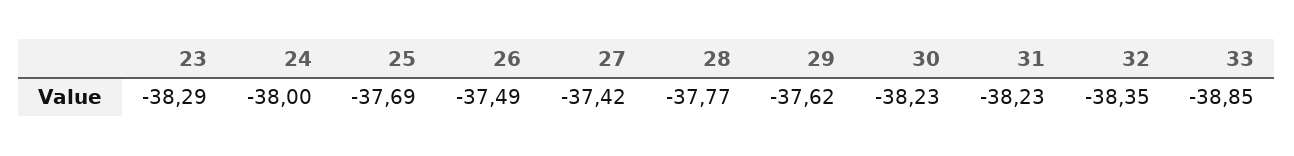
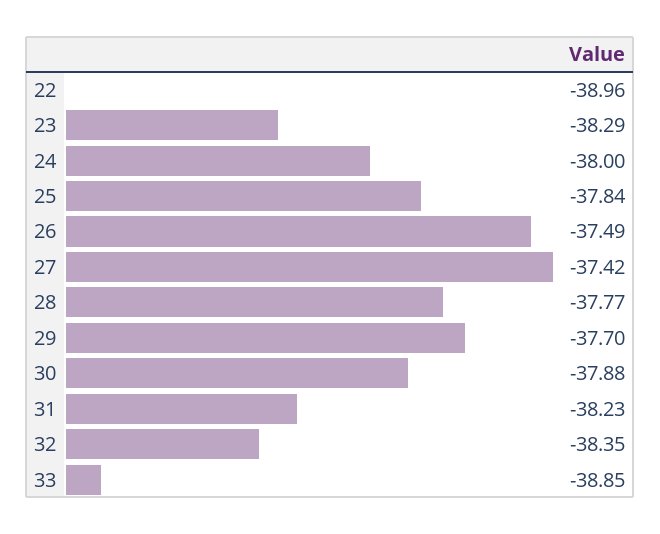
25: -37.69 -> -37.84
29: -37.62 -> -37.7
30: -38.23 -> -37.88
22: none -> -38.96

